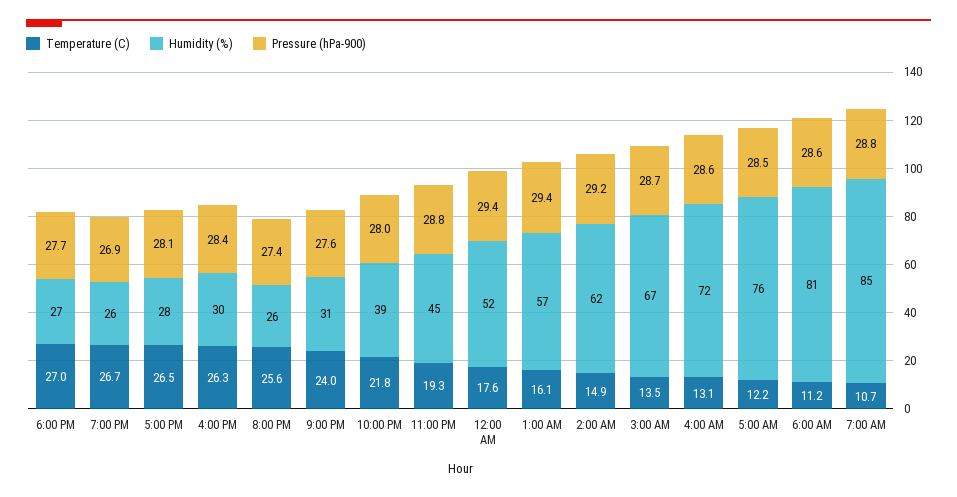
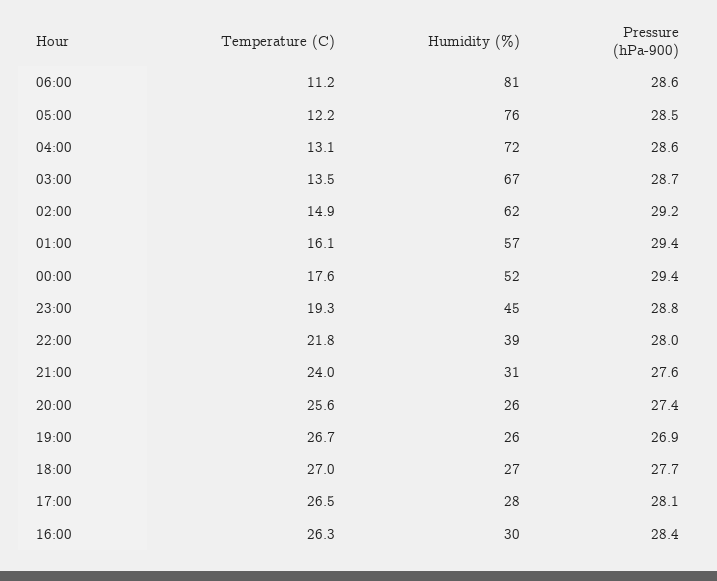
Temperature (C), 7:00 AM: 10.7 -> none
Humidity (%), 7:00 AM: 85 -> none
Pressure (hPa-900), 7:00 AM: 28.8 -> none

